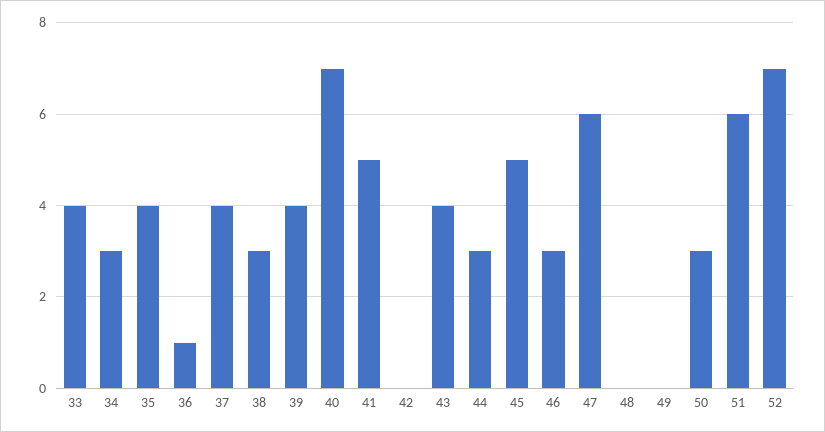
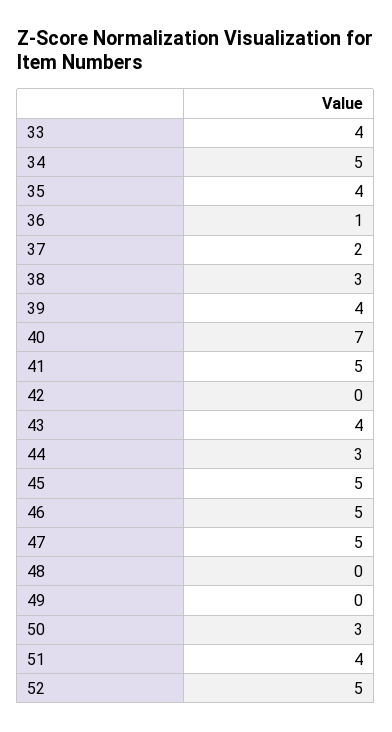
34: 3 -> 5
37: 4 -> 2
46: 3 -> 5
47: 6 -> 5
51: 6 -> 4
52: 7 -> 5

